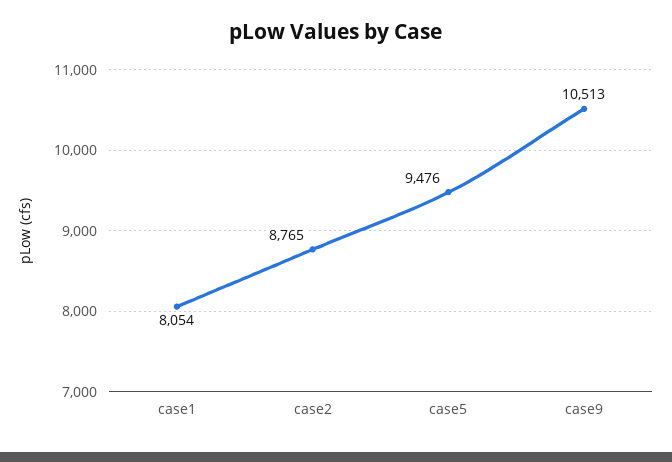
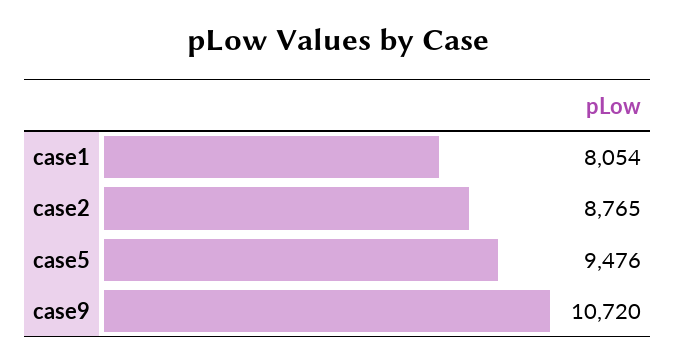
case9: 10513 -> 10720

